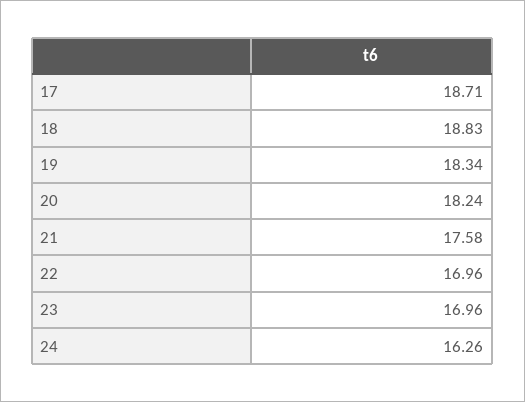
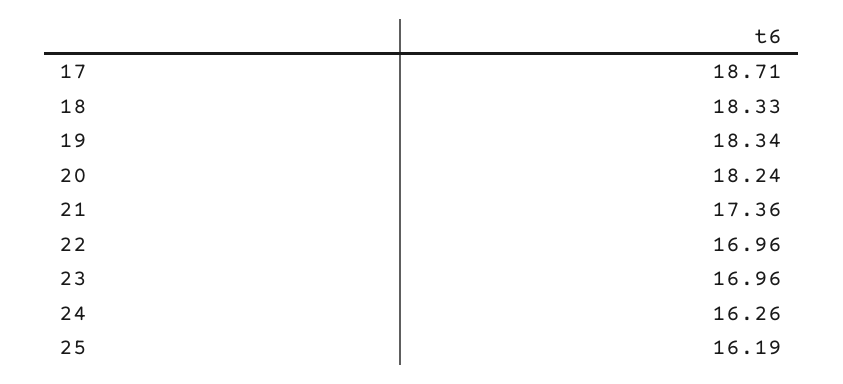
18: 18.83 -> 18.33
21: 17.58 -> 17.36
25: none -> 16.19

